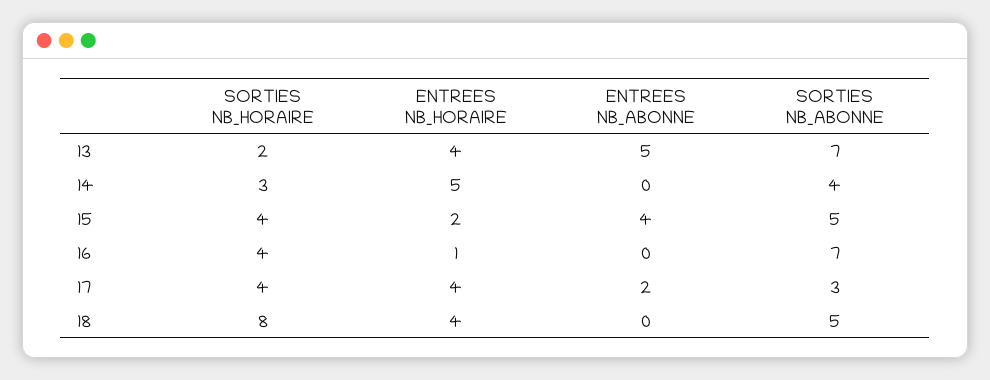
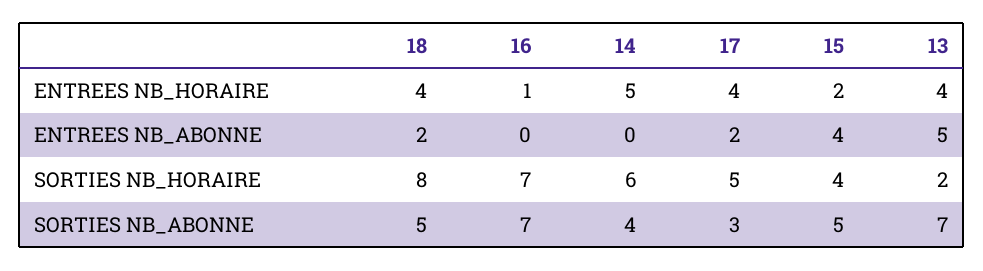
SORTIES NB_HORAIRE, 14: 3 -> 6
SORTIES NB_HORAIRE, 16: 4 -> 7
SORTIES NB_HORAIRE, 17: 4 -> 5
ENTREES NB_ABONNE, 18: 0 -> 2

